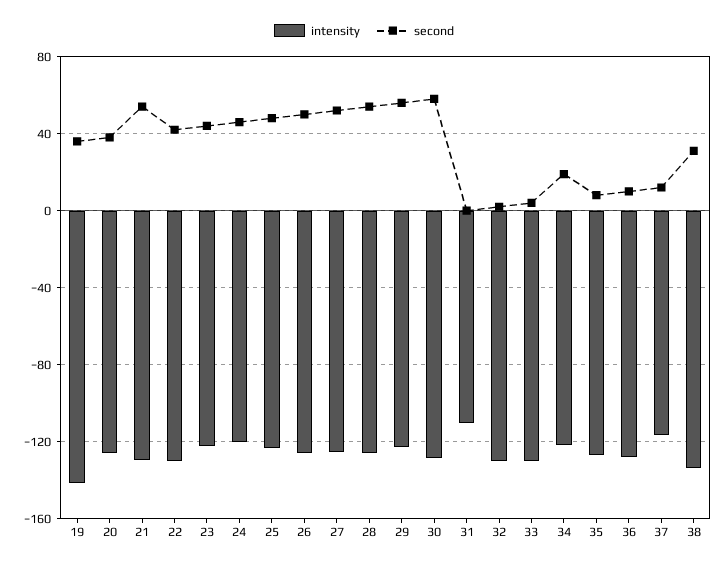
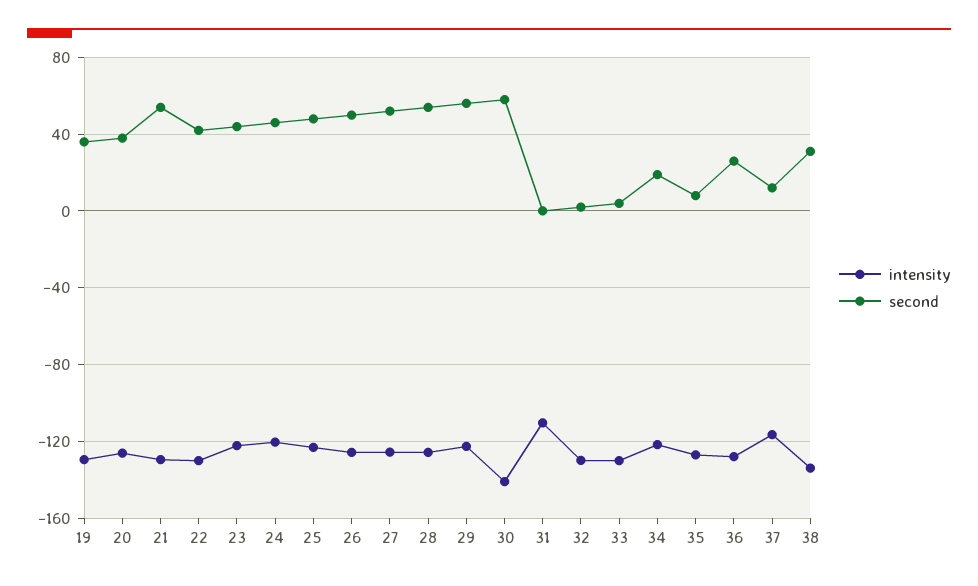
intensity, 19: -140 -> -130
intensity, 30: -130 -> -140
second, 36: 10 -> 25

